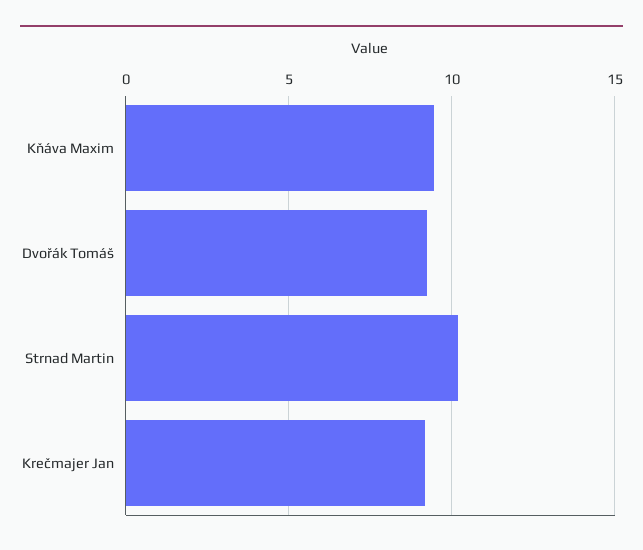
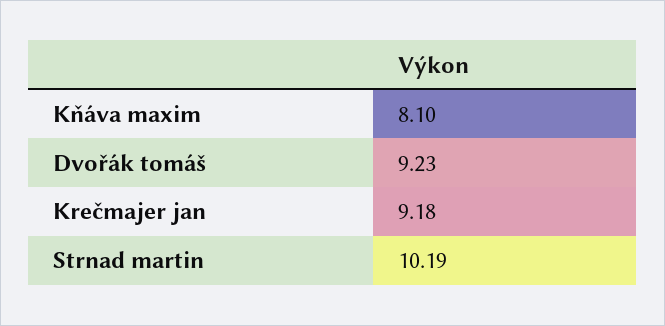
Kňáva Maxim: 9.5 -> 8.1

